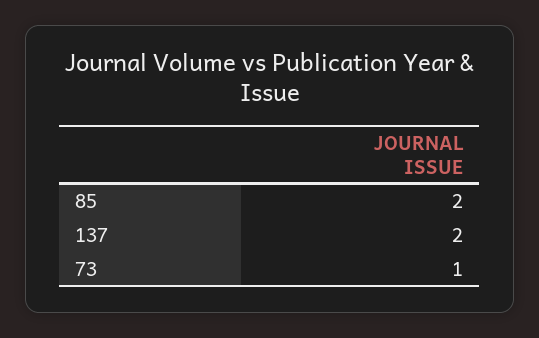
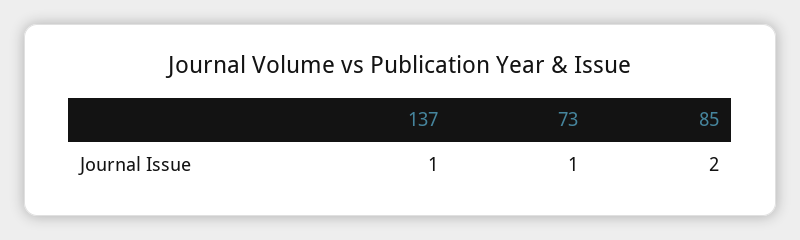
137: 2 -> 1

